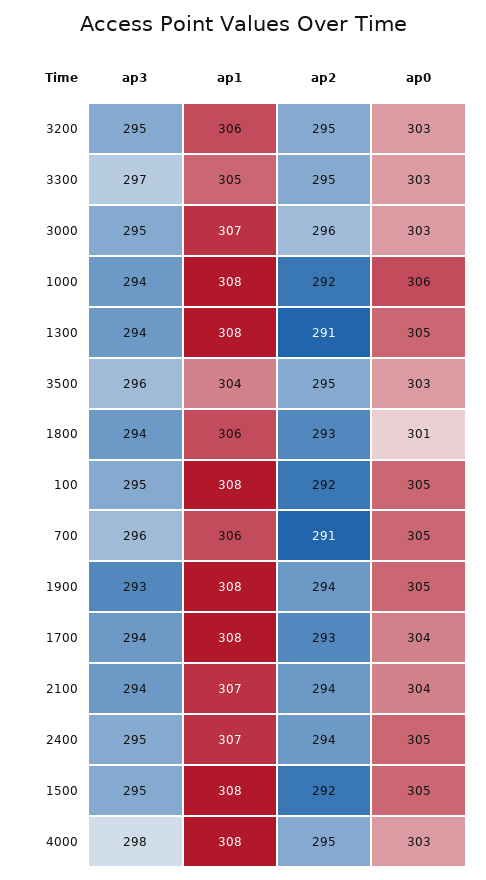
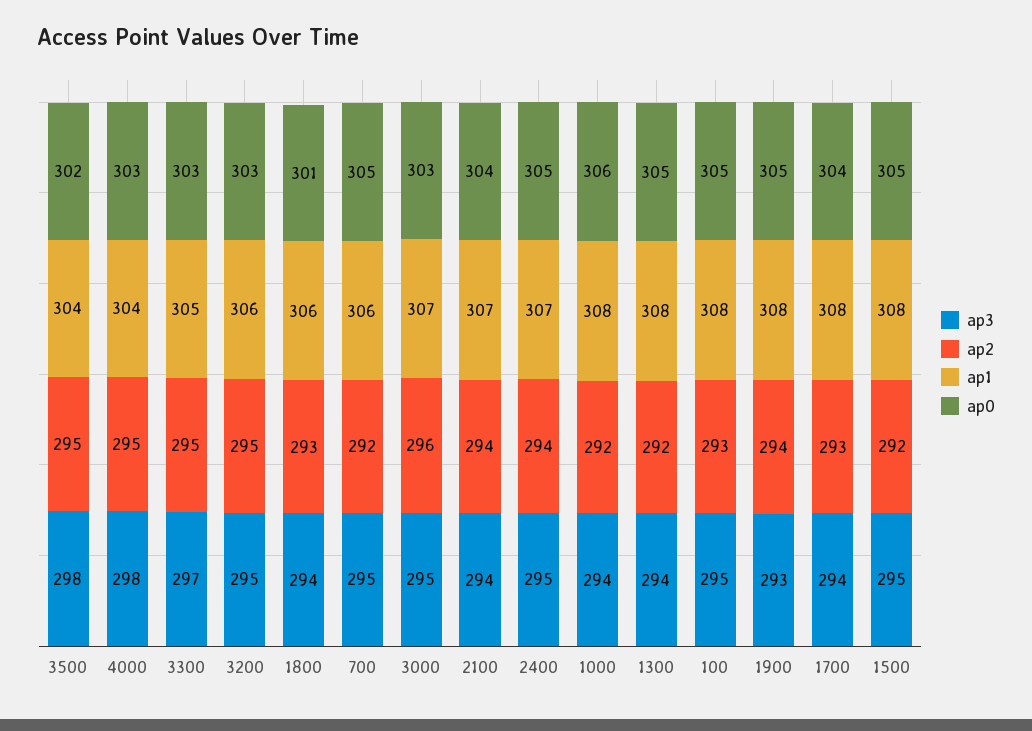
ap2, 1300: 291 -> 292
ap3, 3500: 296 -> 298
ap0, 3500: 303 -> 302
ap2, 100: 292 -> 293
ap3, 700: 296 -> 295
ap2, 700: 291 -> 292
ap1, 4000: 308 -> 304

